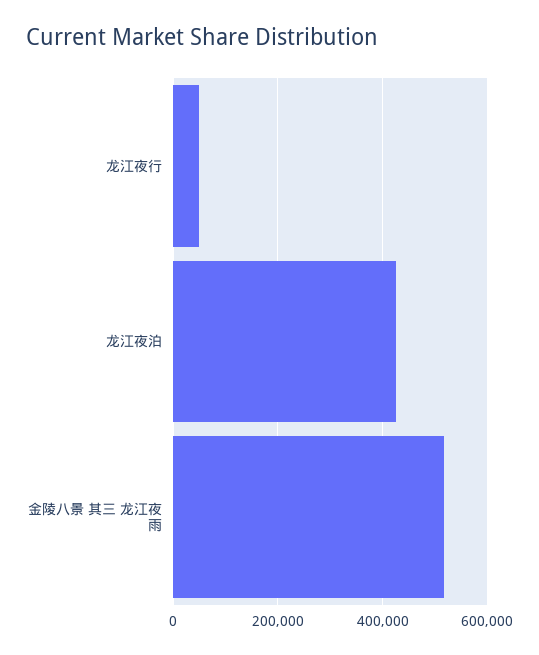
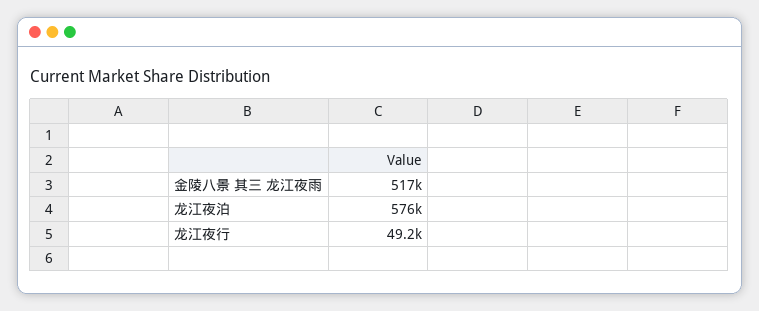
龙江夜泊: 420000 -> 576000

